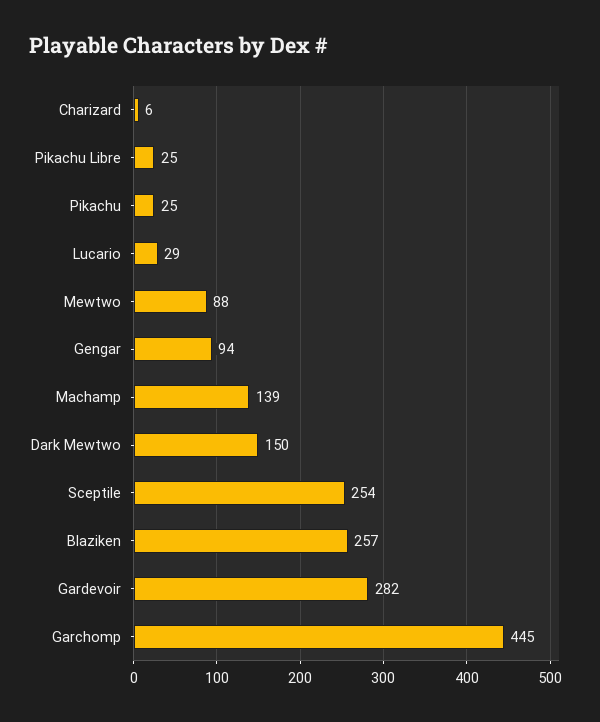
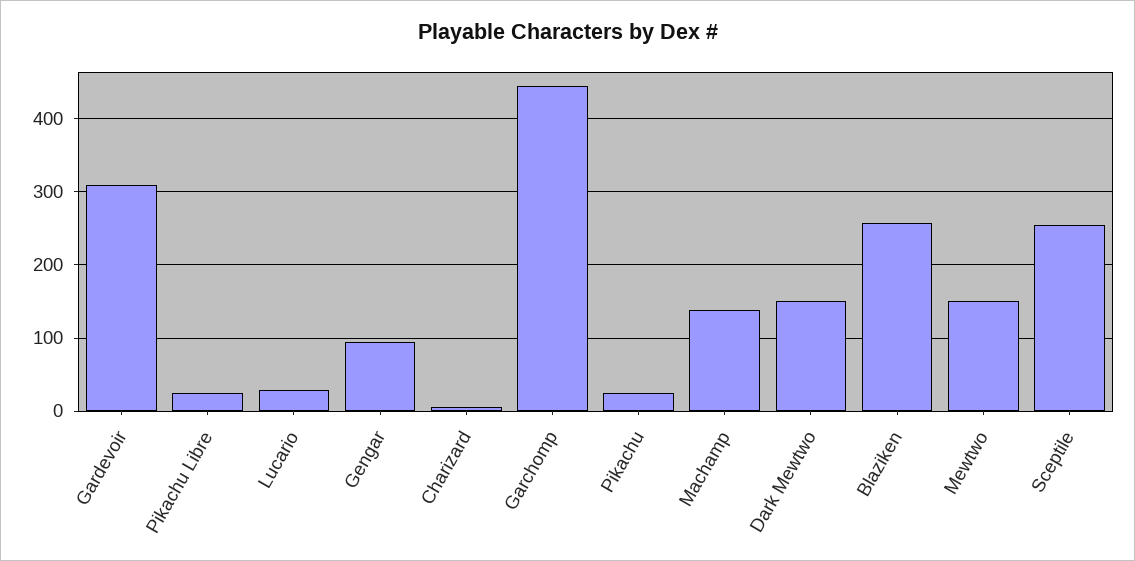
Mewtwo: 88 -> 150
Gardevoir: 282 -> 310

